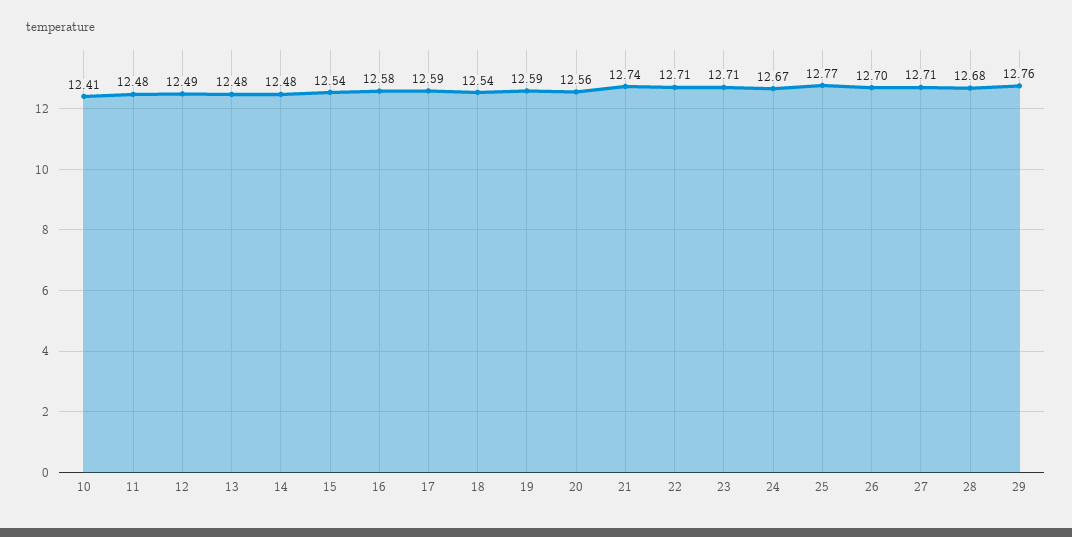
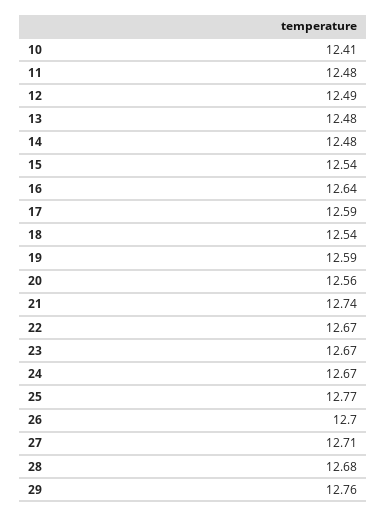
16: 12.58 -> 12.64
22: 12.71 -> 12.67
23: 12.71 -> 12.67

